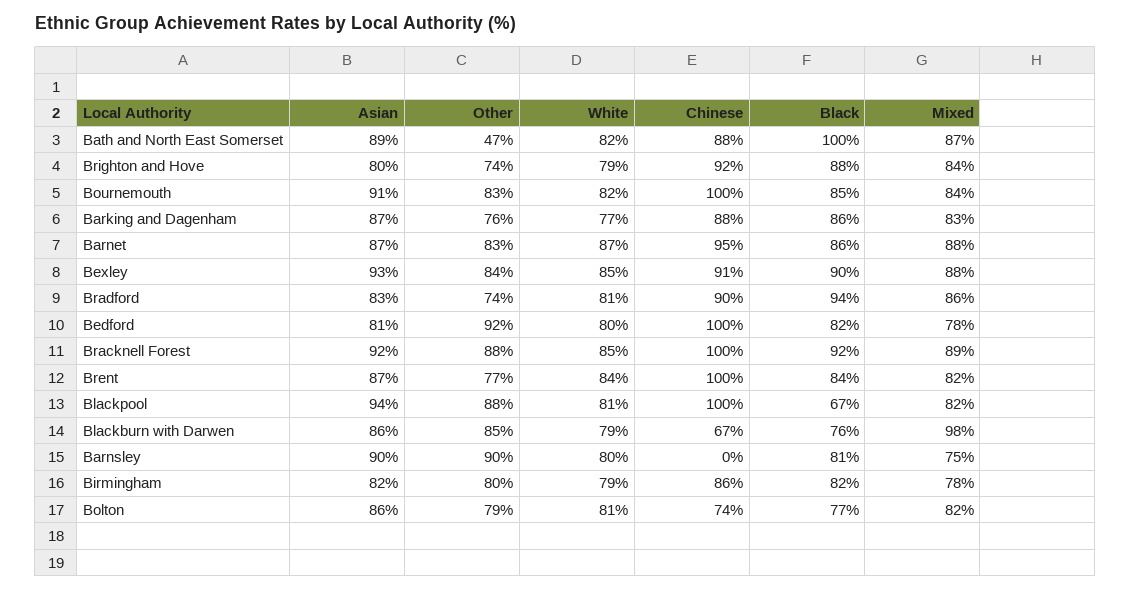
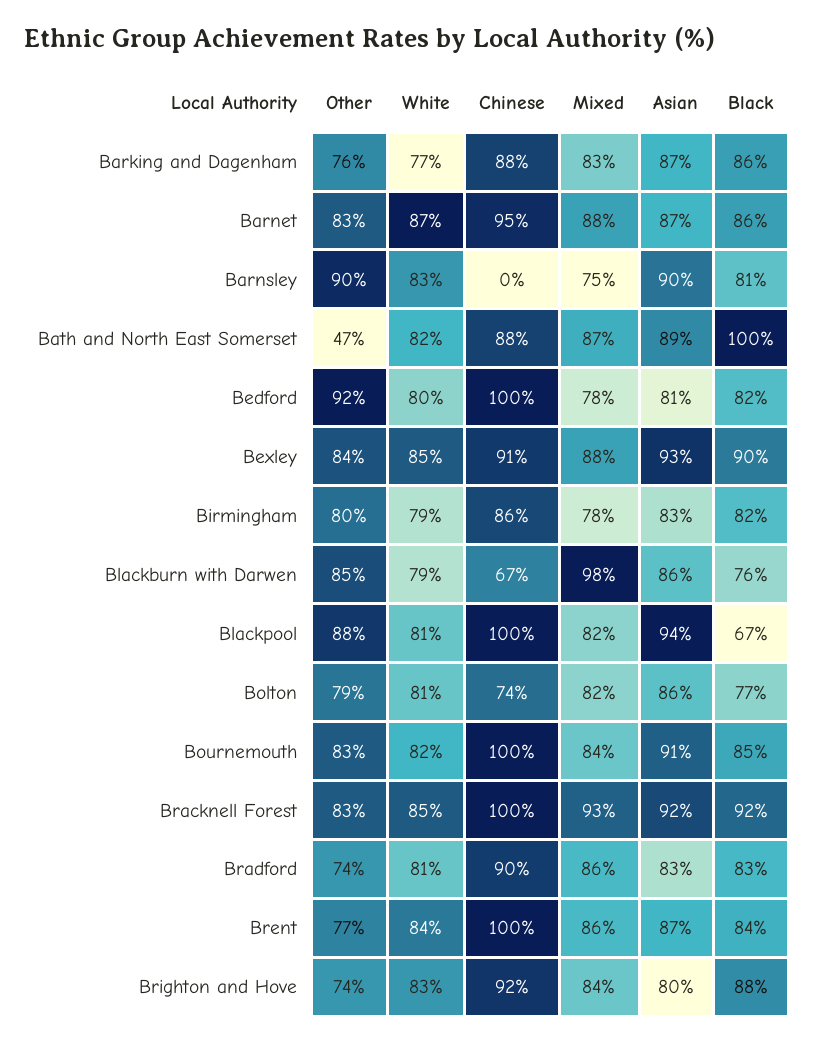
White, Brighton and Hove: 79 -> 83
Black, Bradford: 94 -> 83
Other, Bracknell Forest: 88 -> 83
Mixed, Bracknell Forest: 89 -> 93
Mixed, Brent: 82 -> 86
White, Barnsley: 80 -> 83
Asian, Birmingham: 82 -> 83

